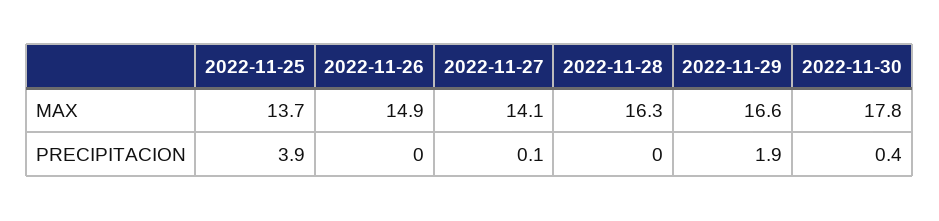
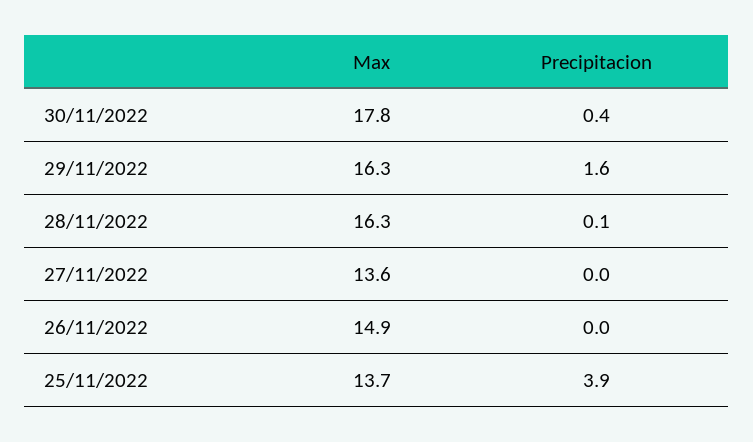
2022-11-27, MAX: 14.1 -> 13.6
2022-11-29, MAX: 16.6 -> 16.3
2022-11-27, PRECIPITACION: 0.1 -> 0
2022-11-28, PRECIPITACION: 0 -> 0.1
2022-11-29, PRECIPITACION: 1.9 -> 1.6

